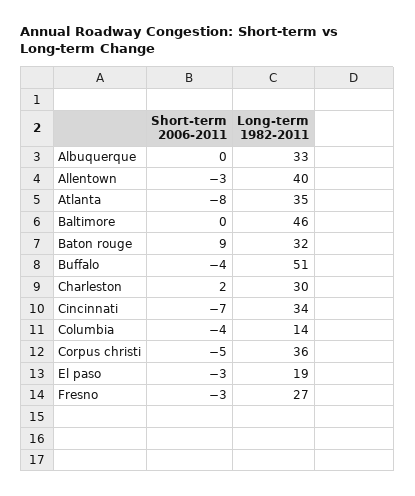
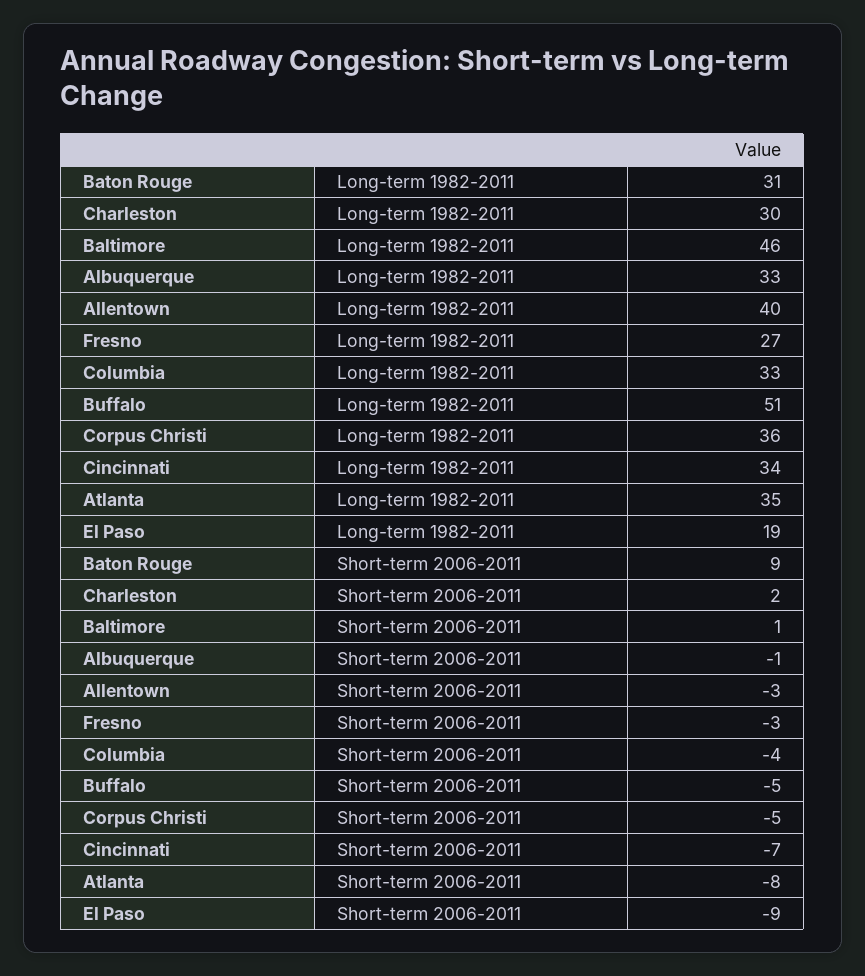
Short-term 2006-2011, Albuquerque: 0 -> -1
Short-term 2006-2011, Baltimore: 0 -> 1
Long-term 1982-2011, Baton rouge: 32 -> 31
Short-term 2006-2011, Buffalo: -4 -> -5
Long-term 1982-2011, Columbia: 14 -> 33
Short-term 2006-2011, El paso: -3 -> -9

